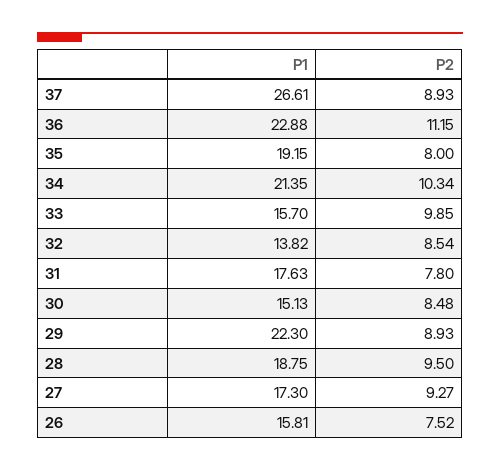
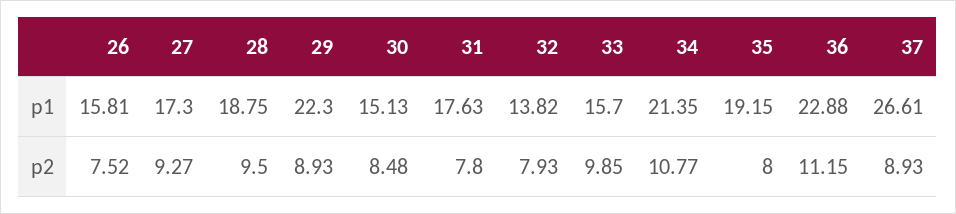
P2, 34: 10.34 -> 10.77
P2, 32: 8.54 -> 7.93

